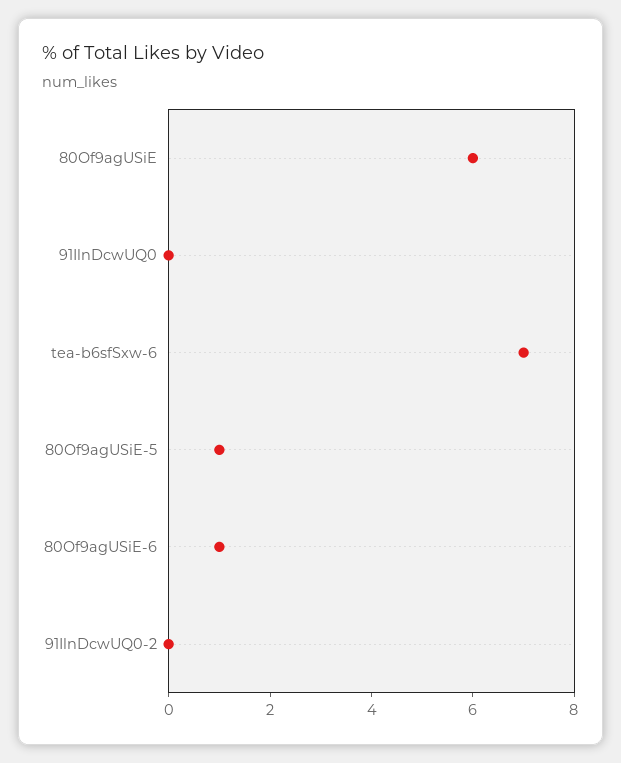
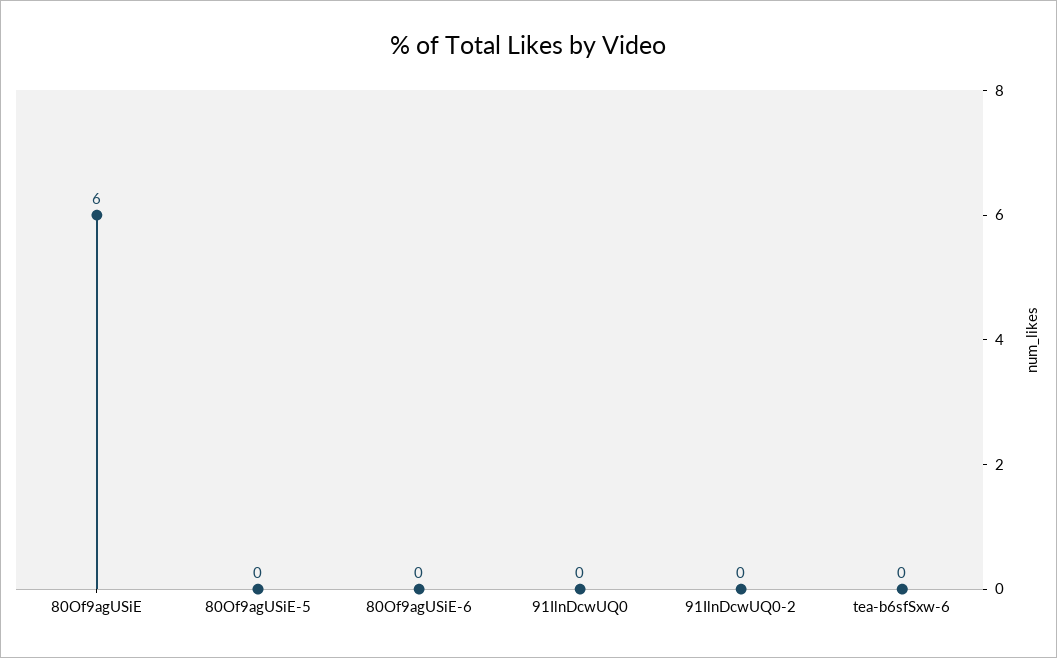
tea-b6sfSxw-6: 7 -> 0
80Of9agUSiE-5: 1 -> 0
80Of9agUSiE-6: 1 -> 0

